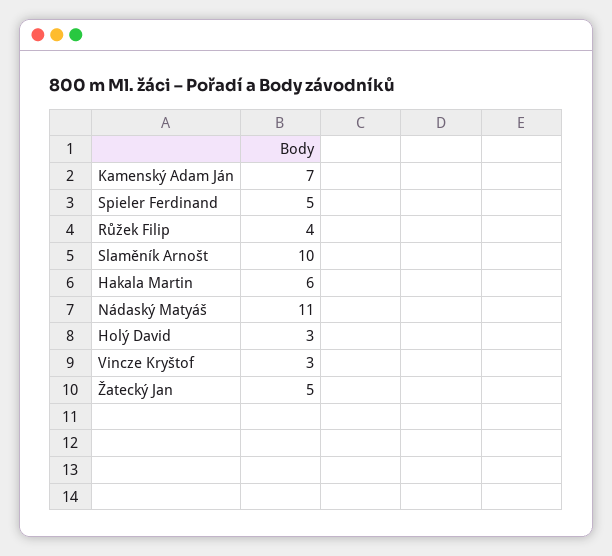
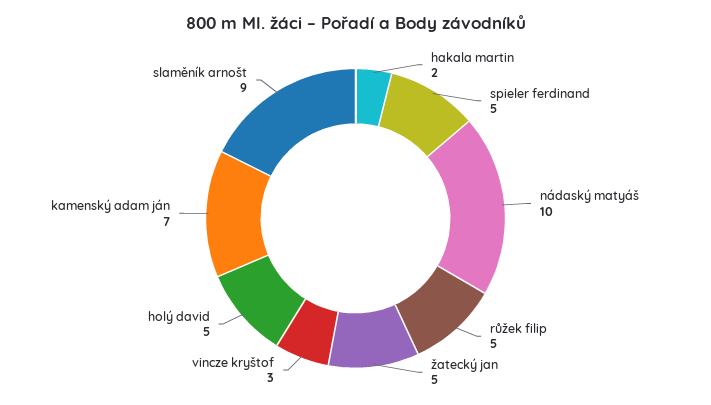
Růžek Filip: 4 -> 5
Slaměník Arnošt: 10 -> 9
Hakala Martin: 6 -> 2
Nádaský Matyáš: 11 -> 10
Holý David: 3 -> 5

